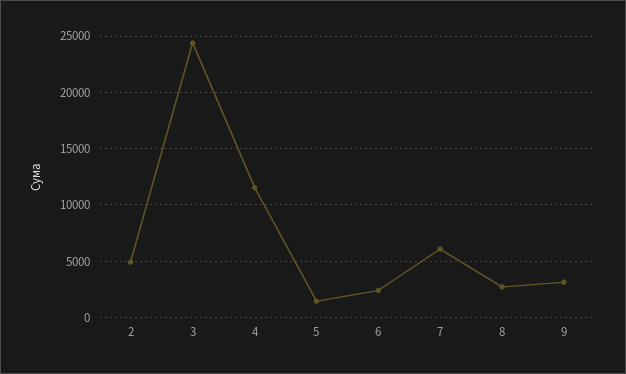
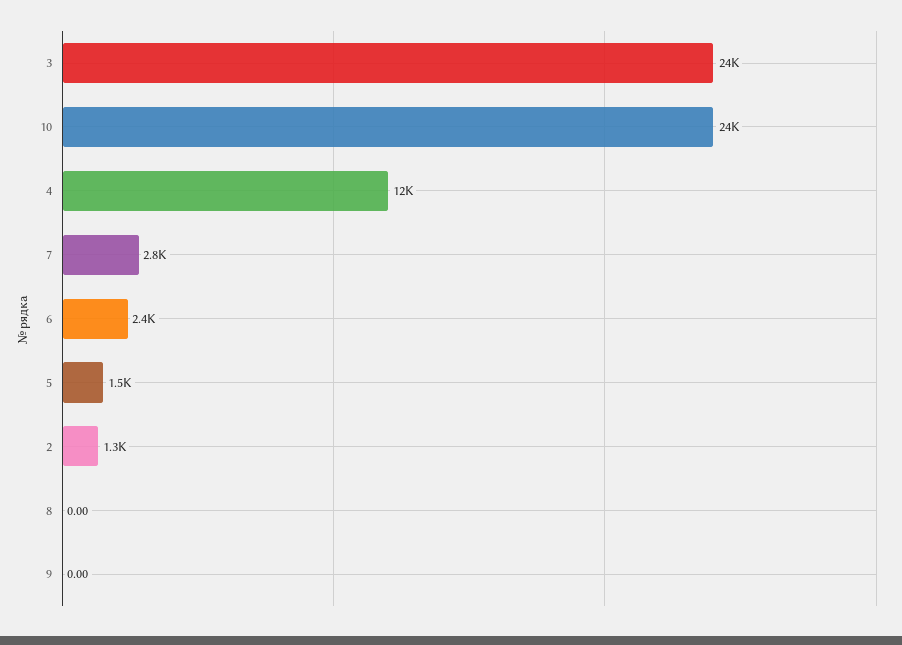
2: 5000 -> 1300
7: 6000 -> 2800
8: 3000 -> 0
9: 3000 -> 0
10: none -> 24000

